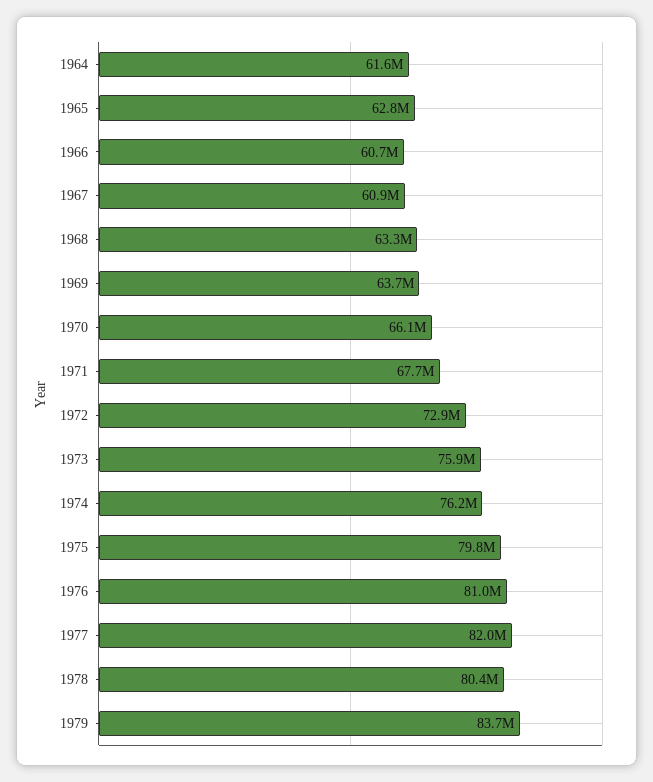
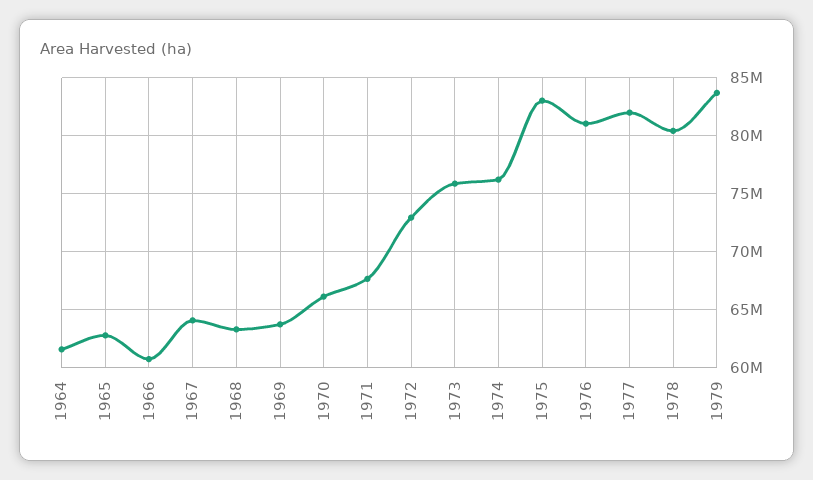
1967: 60900000 -> 64000000
1975: 79800000 -> 83000000

